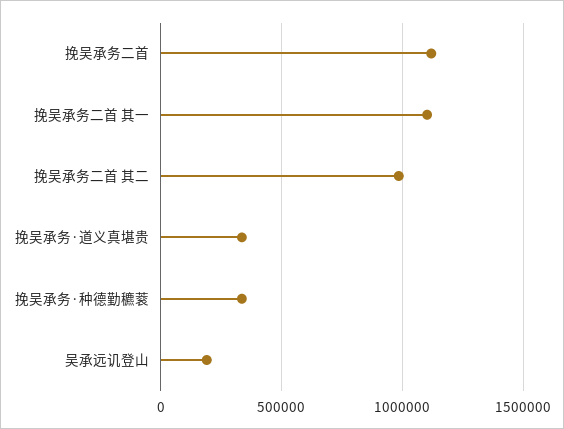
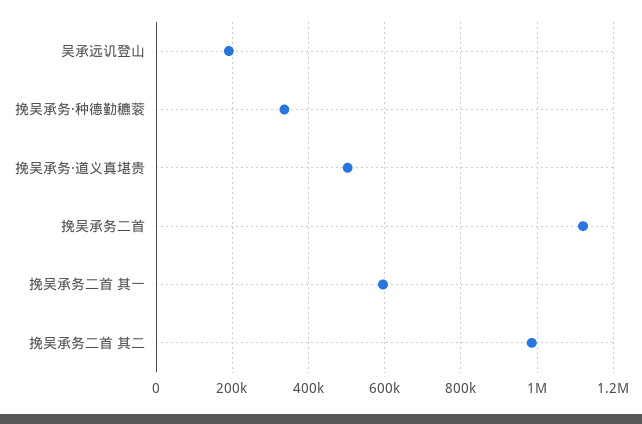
挽吴承务二首 其一: 1100000 -> 600000
挽吴承务·道义真堪贵: 350000 -> 500000

